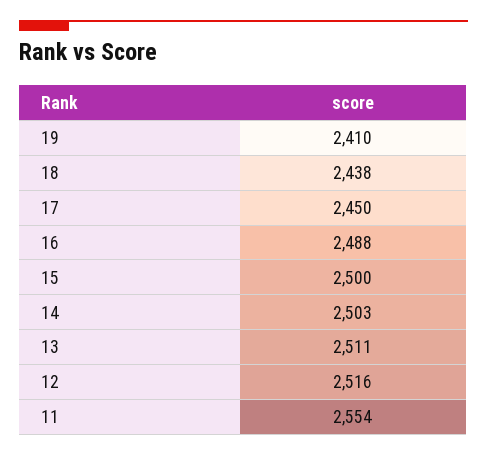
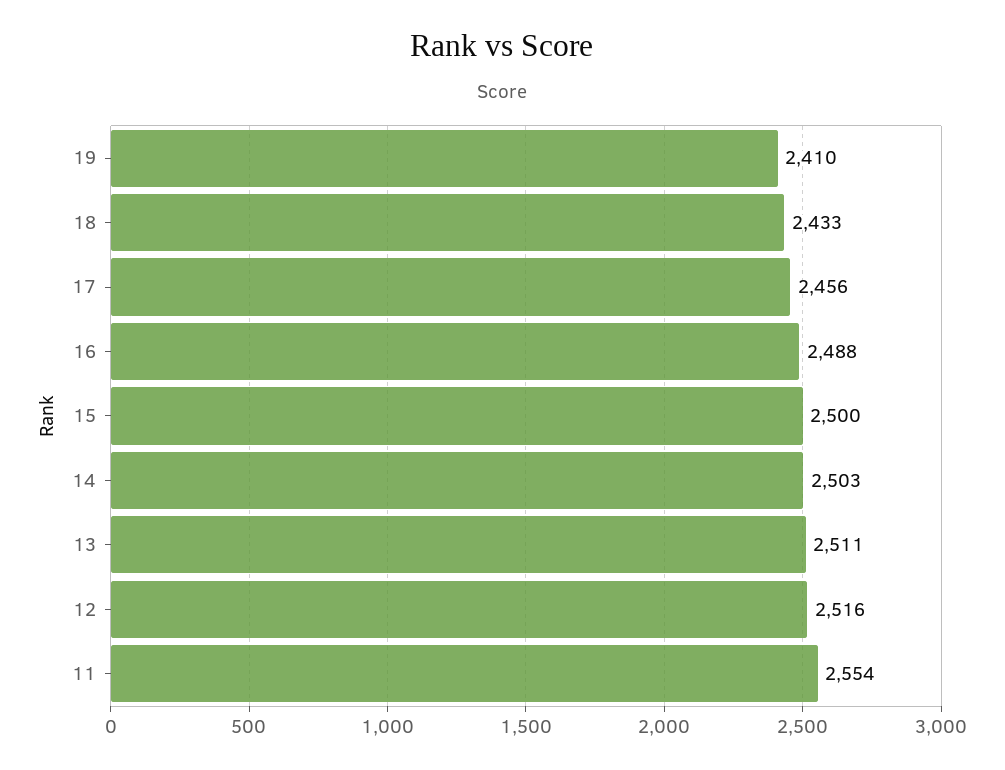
18: 2438 -> 2433
17: 2450 -> 2456

